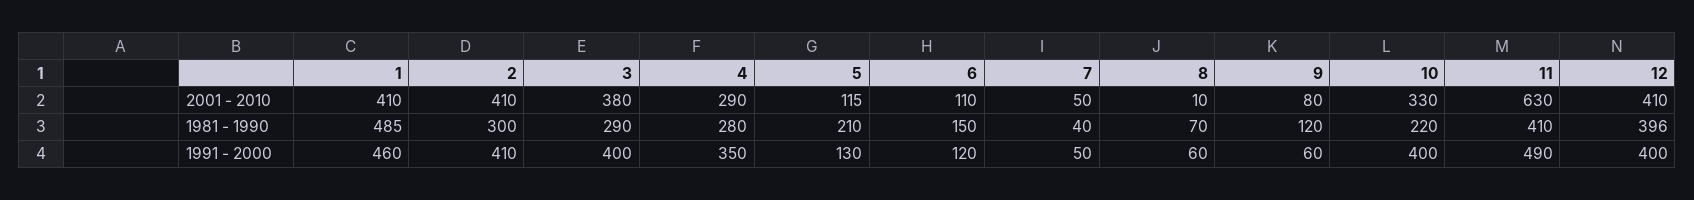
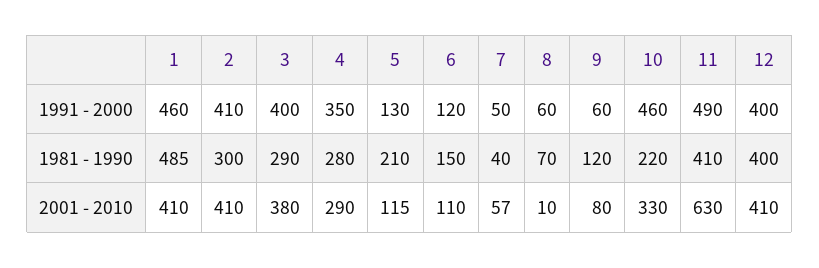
7, 2001 - 2010: 50 -> 57
12, 1981 - 1990: 396 -> 400
10, 1991 - 2000: 400 -> 460

